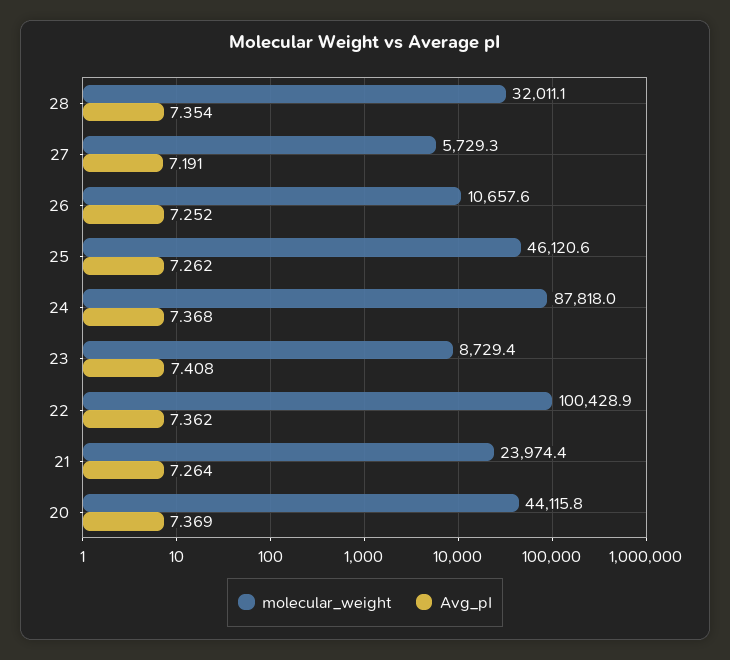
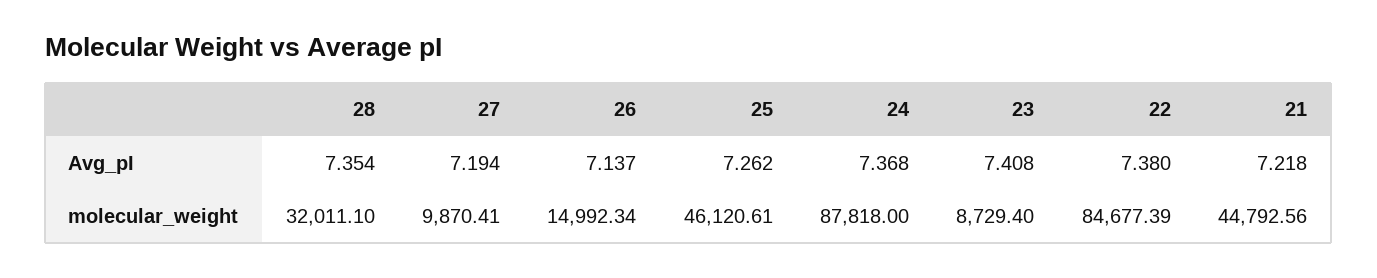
molecular_weight, 27: 5729.3 -> 9870.41
Avg_pI, 27: 7.191 -> 7.194
molecular_weight, 26: 10657.6 -> 14992.34
Avg_pI, 26: 7.252 -> 7.137
molecular_weight, 22: 100428.9 -> 84677.39
Avg_pI, 22: 7.362 -> 7.38
molecular_weight, 21: 23974.4 -> 44792.56
Avg_pI, 21: 7.264 -> 7.218
molecular_weight, 20: 44115.8 -> none
Avg_pI, 20: 7.369 -> none

